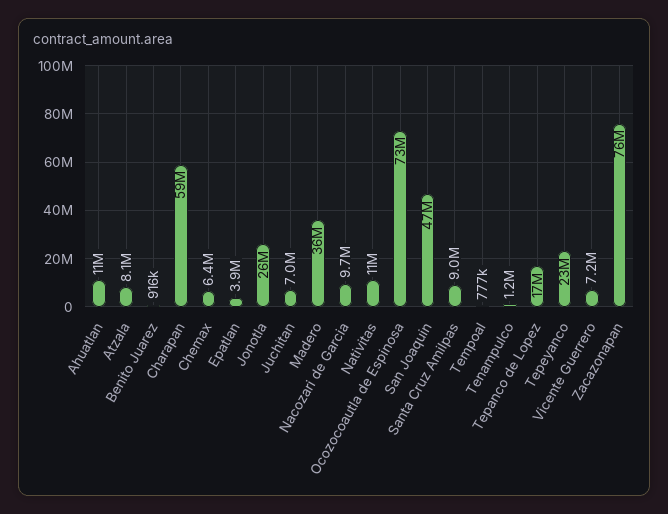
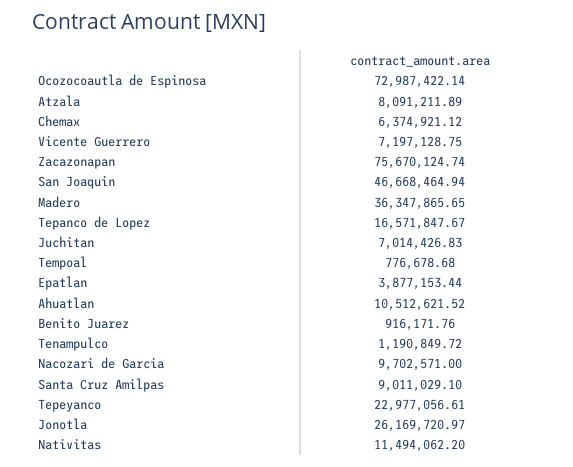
Charapan: 59000000 -> none

